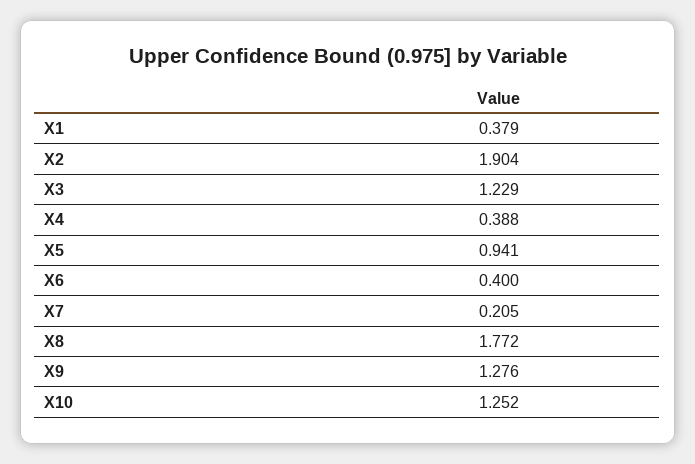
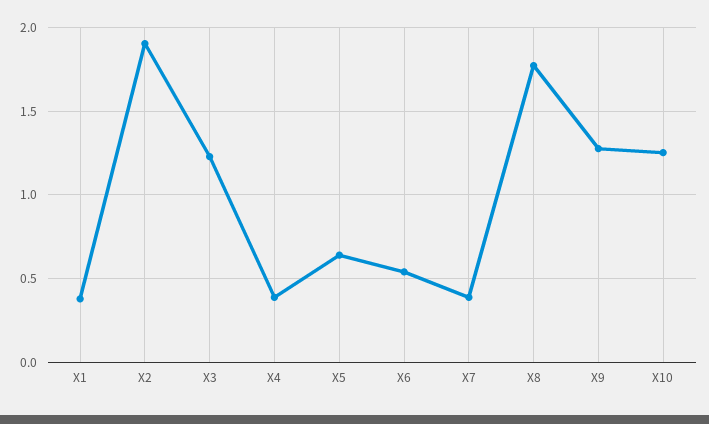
X5: 0.941 -> 0.65
X6: 0.4 -> 0.55
X7: 0.205 -> 0.4

